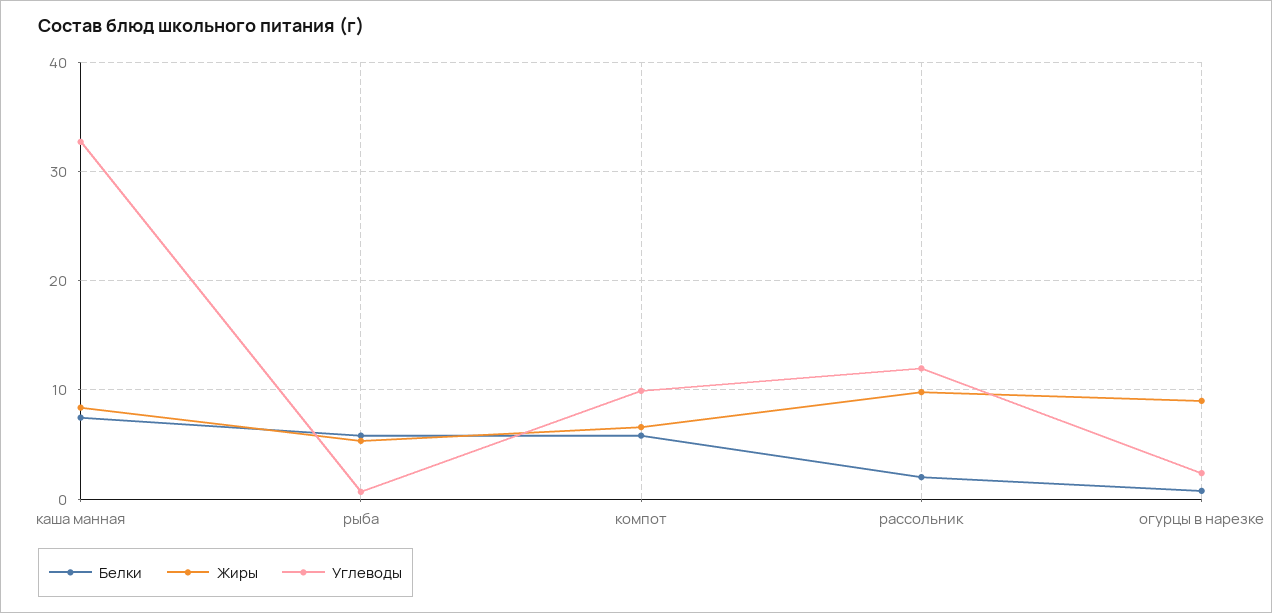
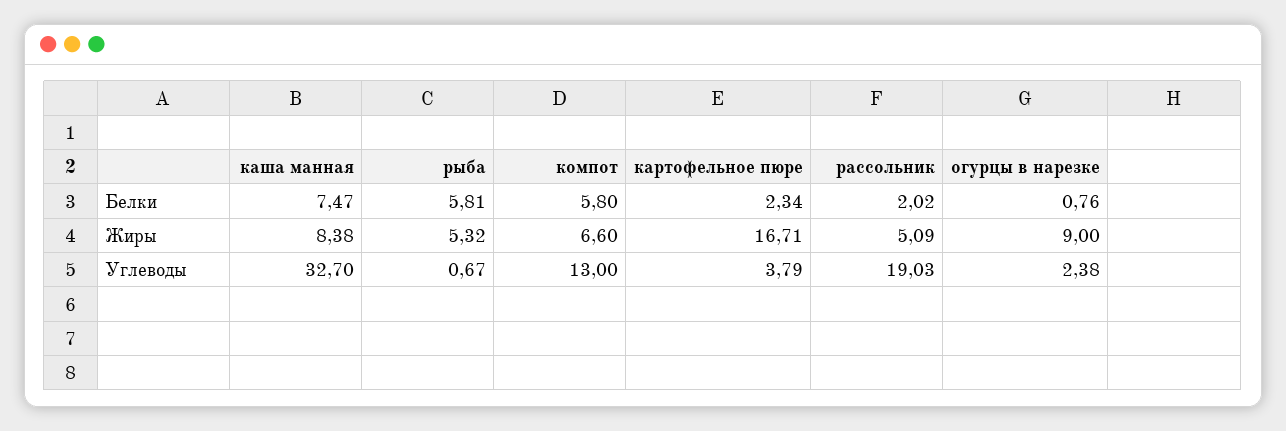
Углеводы, компот: 10 -> 13
Жиры, рассольник: 10 -> 5.09
Углеводы, рассольник: 12 -> 19.03
Белки, картофельное пюре: none -> 2.34
Жиры, картофельное пюре: none -> 16.71
Углеводы, картофельное пюре: none -> 3.79

